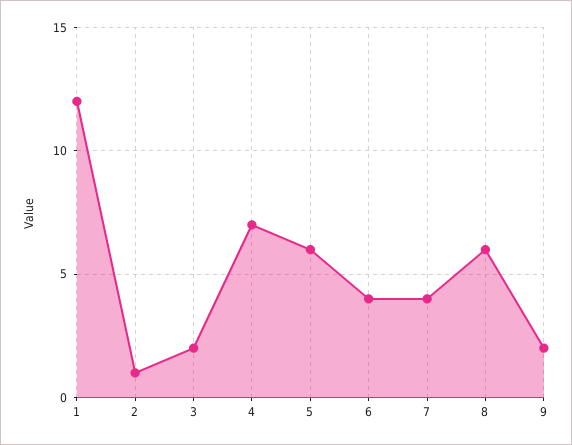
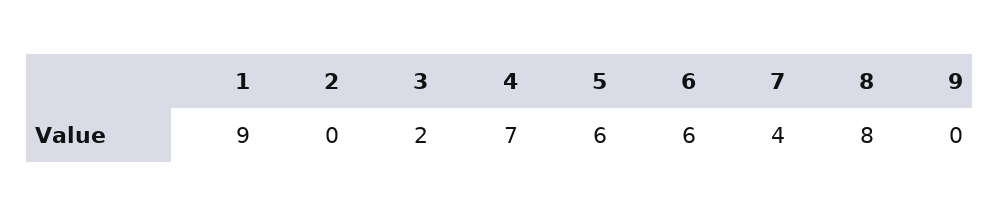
1: 12 -> 9
2: 1 -> 0
6: 4 -> 6
8: 6 -> 8
9: 2 -> 0

